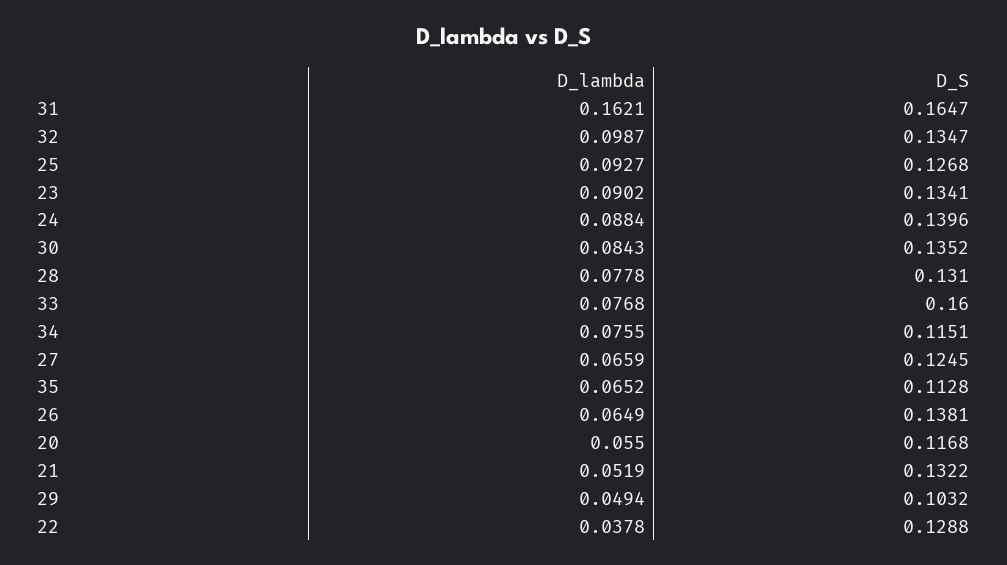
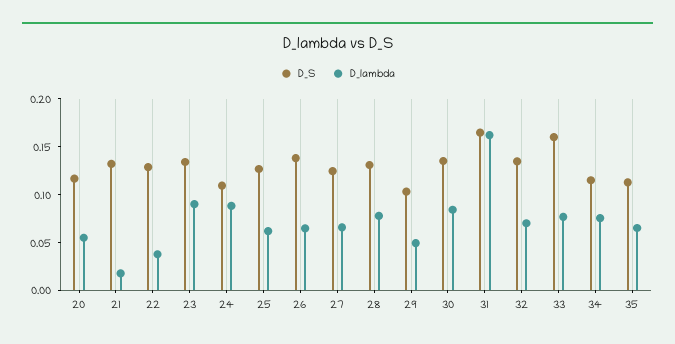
D_lambda, 32: 0.0987 -> 0.07
D_lambda, 25: 0.0927 -> 0.06
D_S, 24: 0.1396 -> 0.11
D_lambda, 21: 0.0519 -> 0.02

